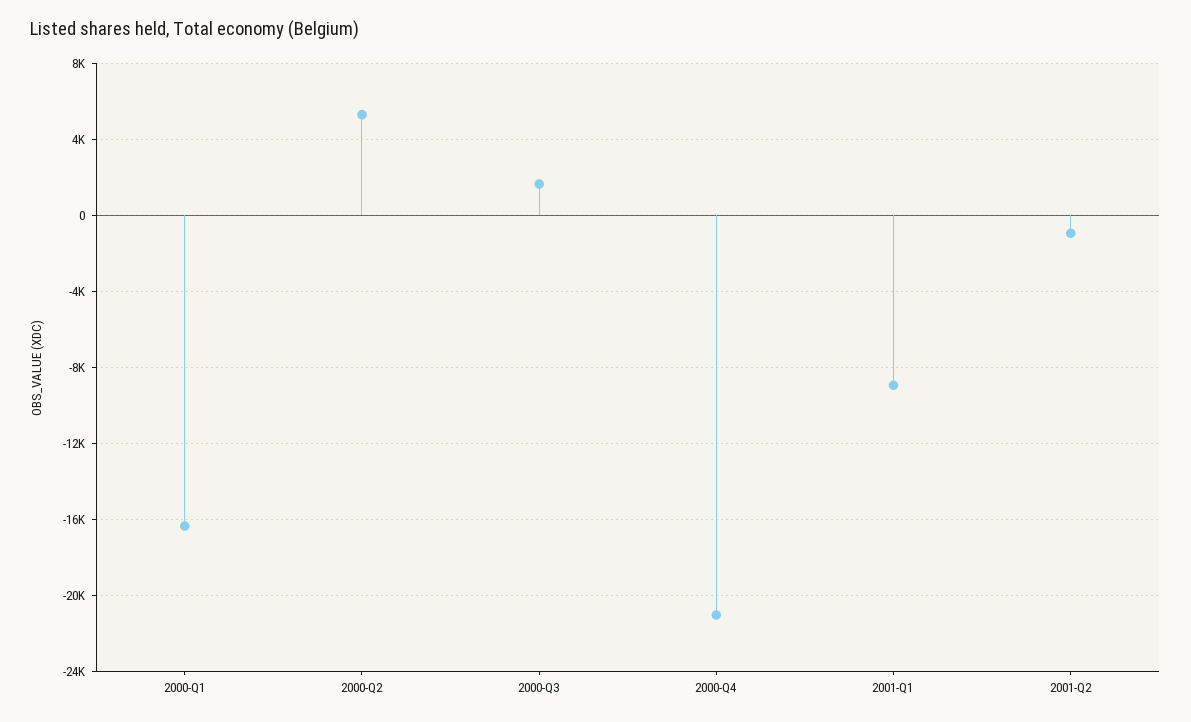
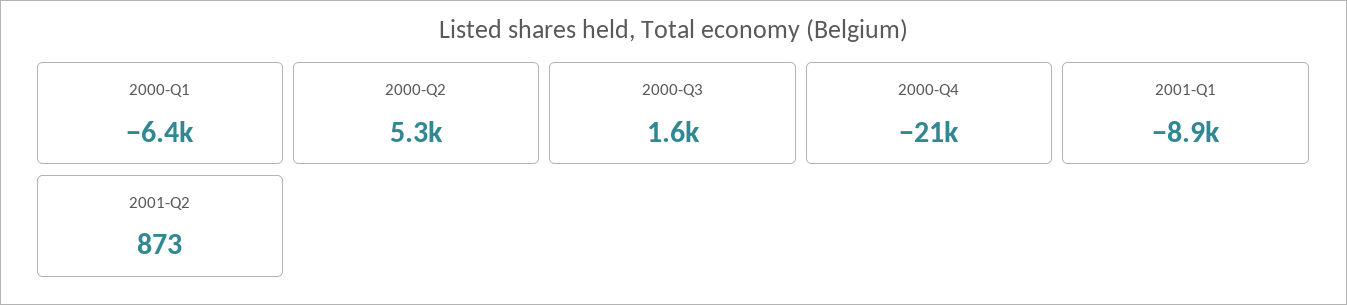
2000-Q1: -16500 -> -6400
2001-Q2: -1000 -> 873

